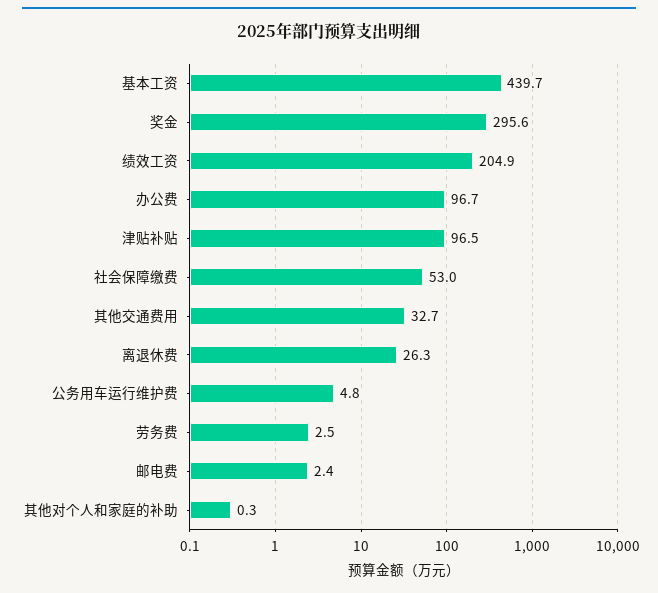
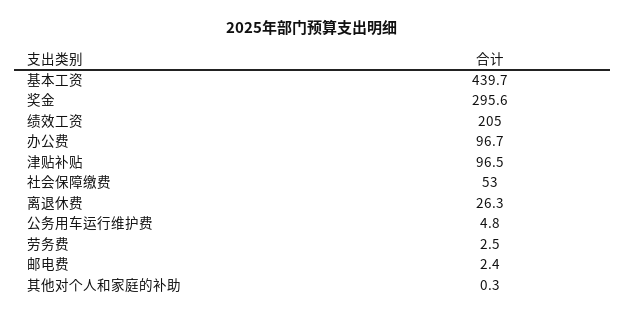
绩效工资: 204.9 -> 205
其他交通费用: 32.7 -> none

